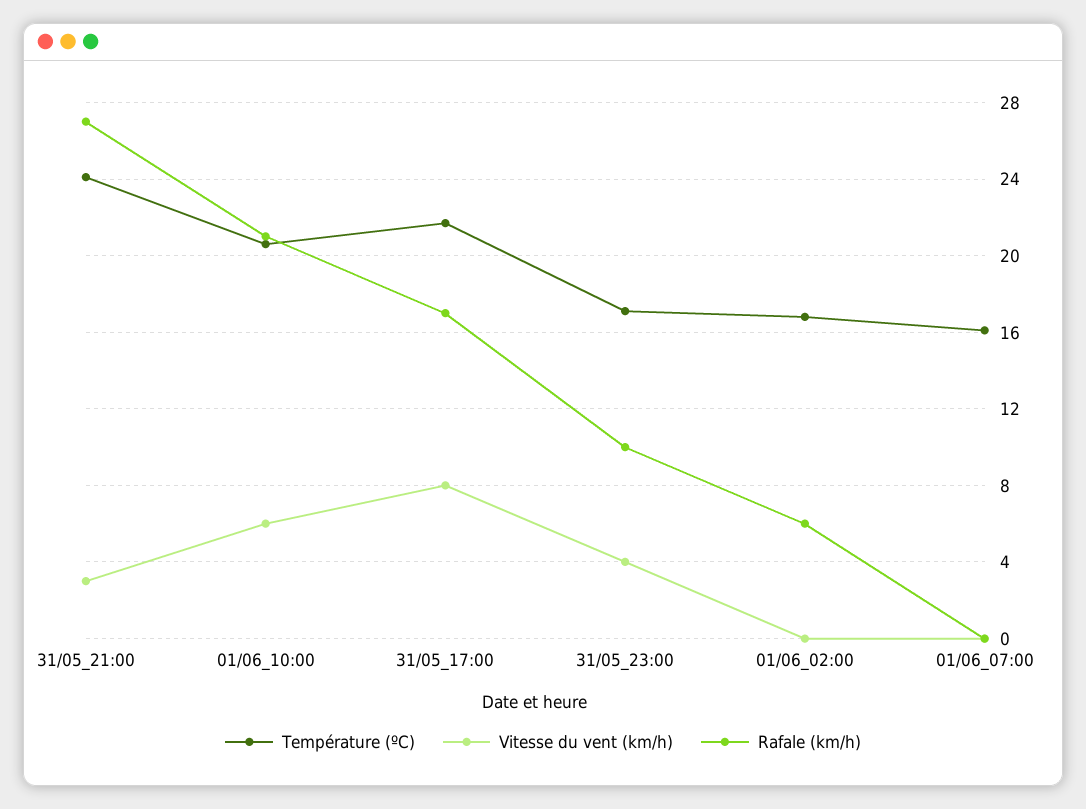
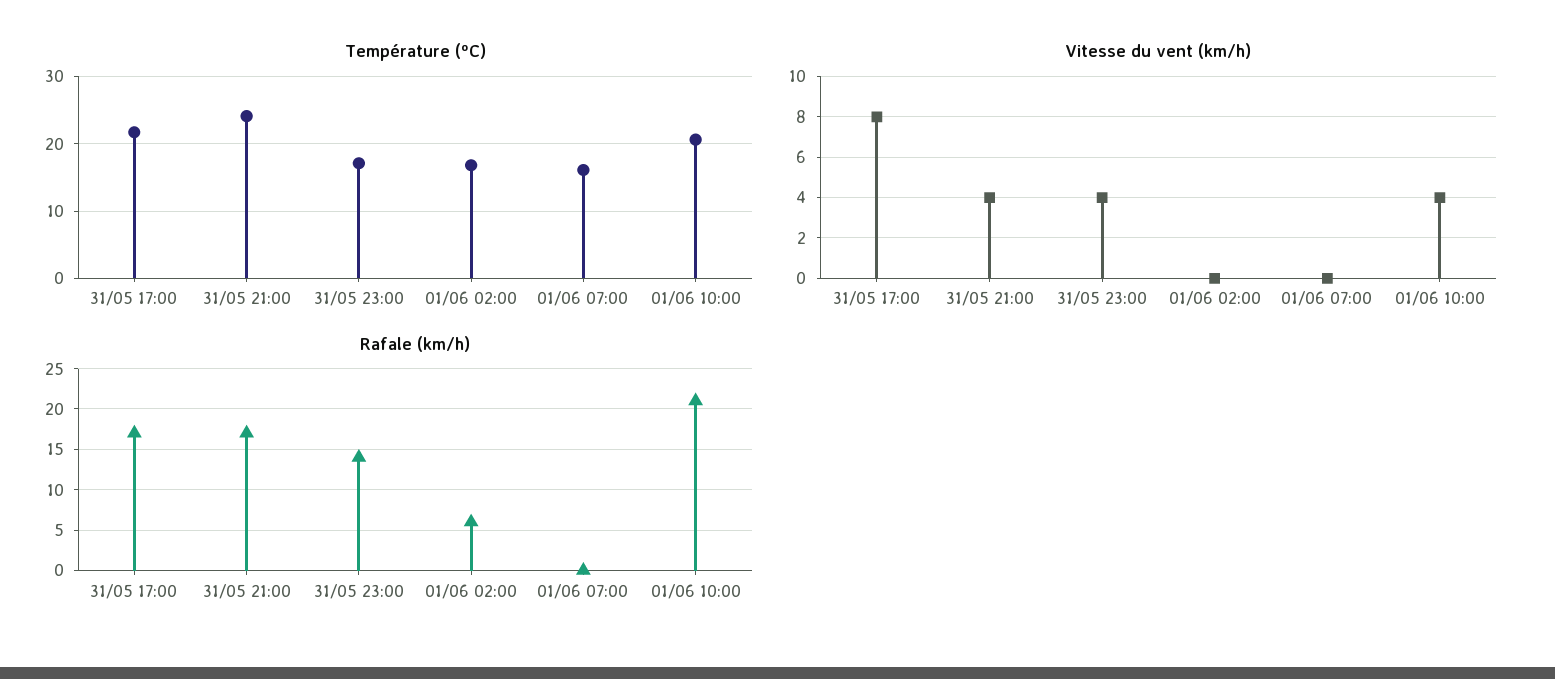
Vitesse du vent (km/h), 31/05_21:00: 3 -> 4
Rafale (km/h), 31/05_21:00: 27 -> 17
Vitesse du vent (km/h), 01/06_10:00: 6 -> 4
Rafale (km/h), 31/05_23:00: 10 -> 14

